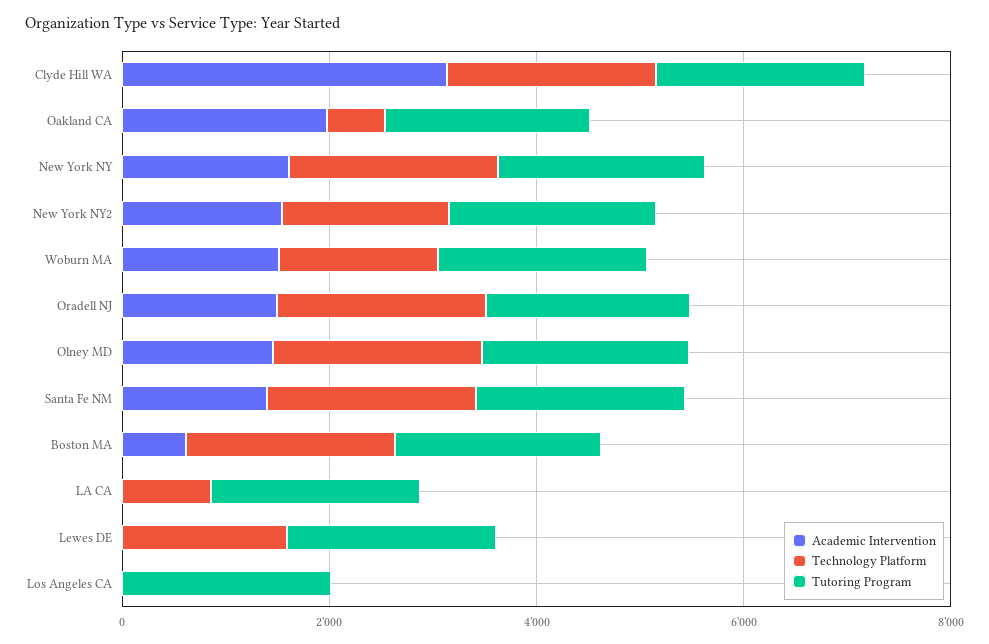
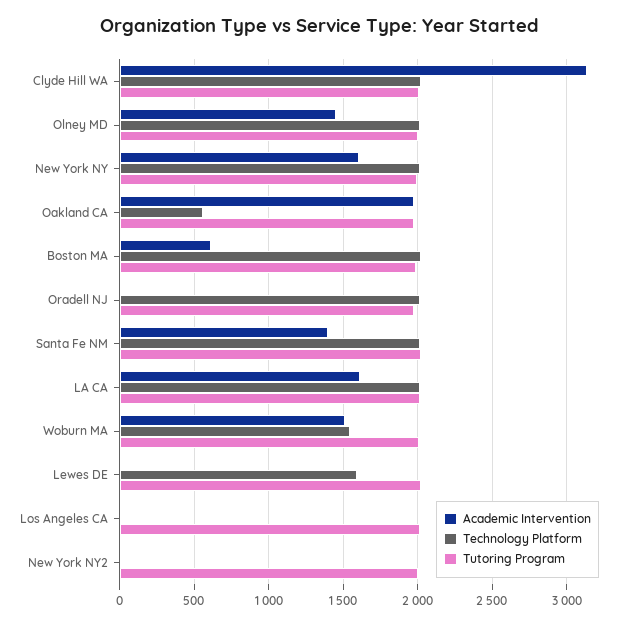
Academic Intervention, New York NY2: 1500 -> 0
Technology Platform, New York NY2: 1500 -> 0
Academic Intervention, Oradell NJ: 1500 -> 0
Academic Intervention, LA CA: 0 -> 1600
Technology Platform, LA CA: 1000 -> 2000

